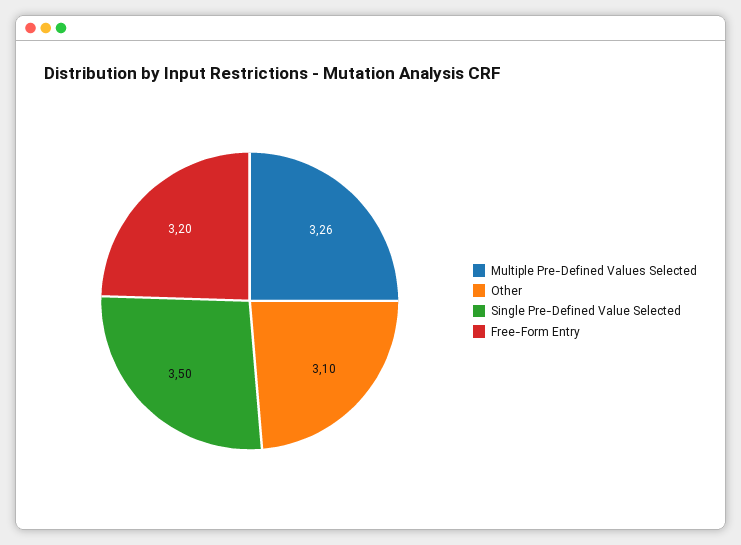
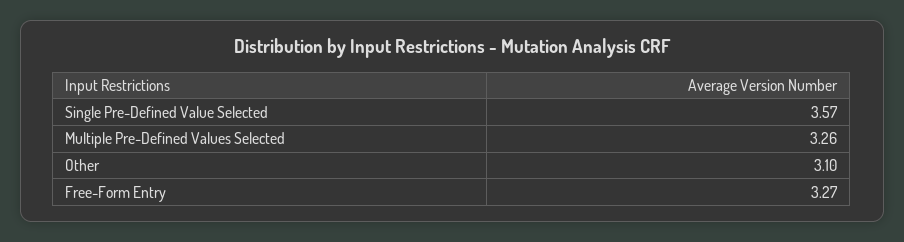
Single Pre-Defined Value Selected: 3.5 -> 3.57
Free-Form Entry: 3.2 -> 3.27

